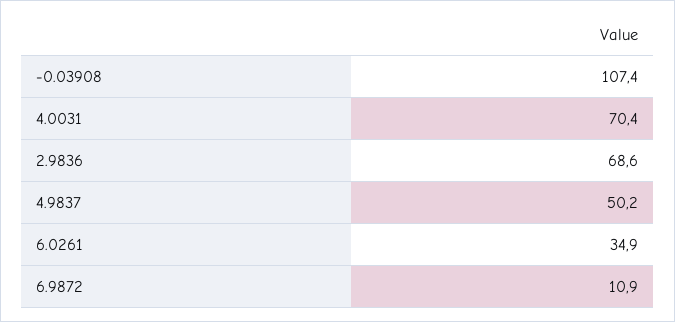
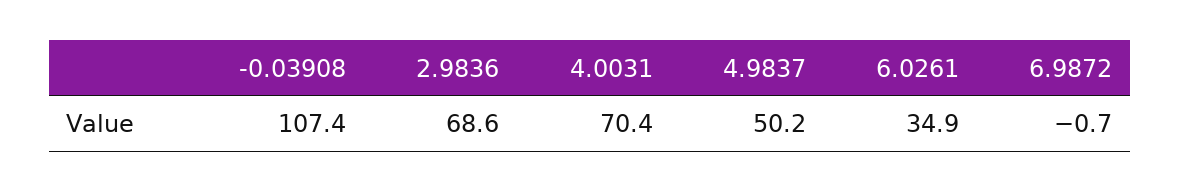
6.9872: 10.9 -> -0.7

